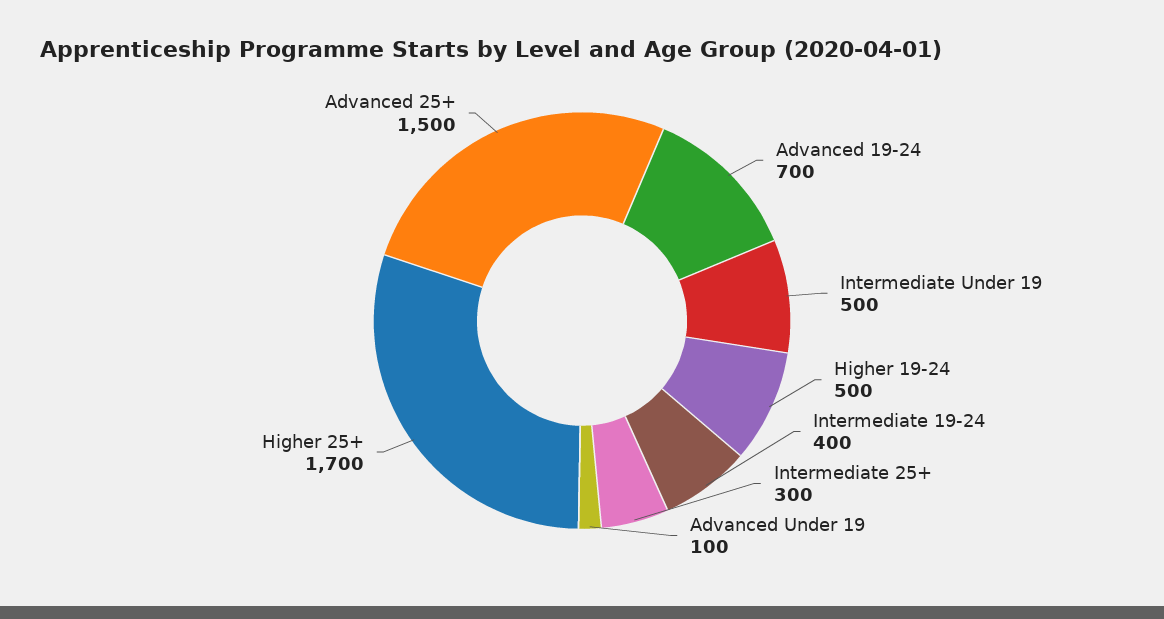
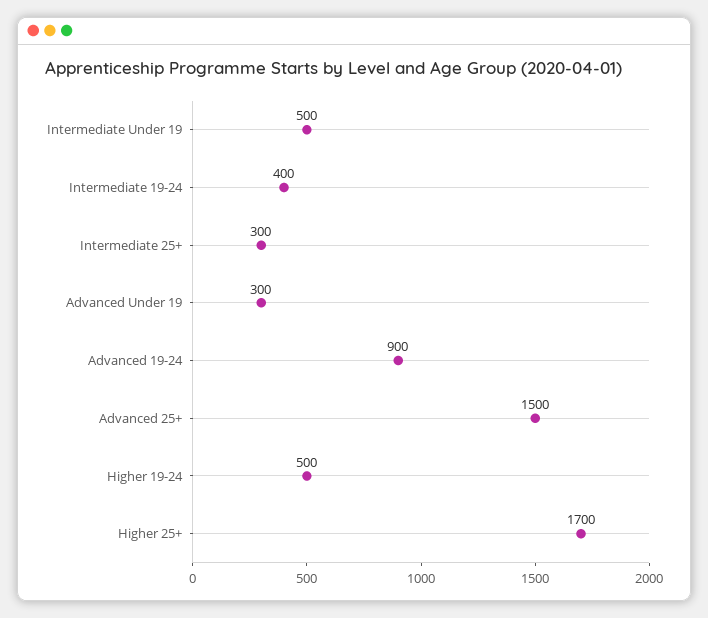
Advanced 19-24: 700 -> 900
Advanced Under 19: 100 -> 300

